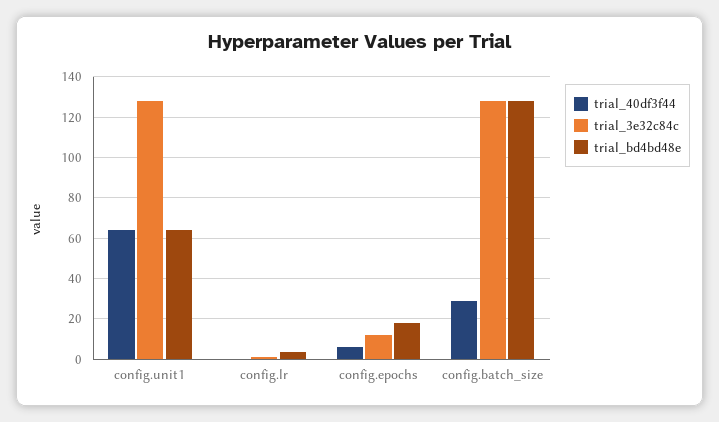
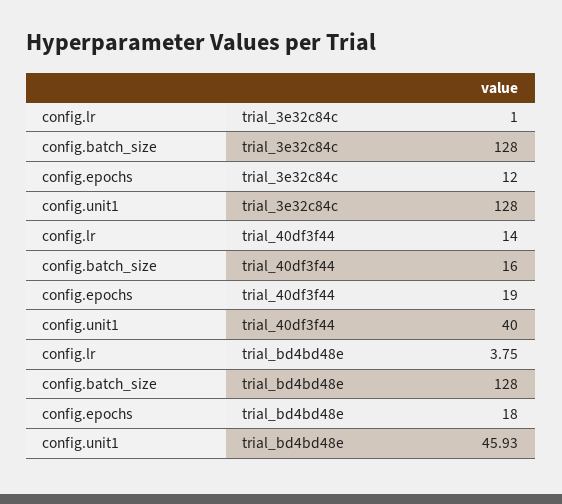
trial_40df3f44, config.unit1: 65 -> 40
trial_bd4bd48e, config.unit1: 65 -> 45.93
trial_40df3f44, config.lr: 0 -> 14
trial_40df3f44, config.epochs: 5 -> 19
trial_40df3f44, config.batch_size: 30 -> 16

